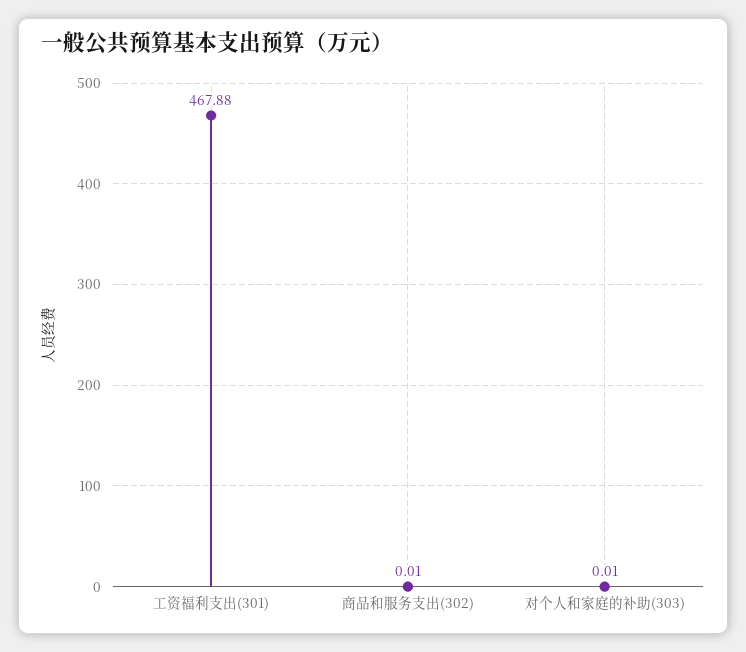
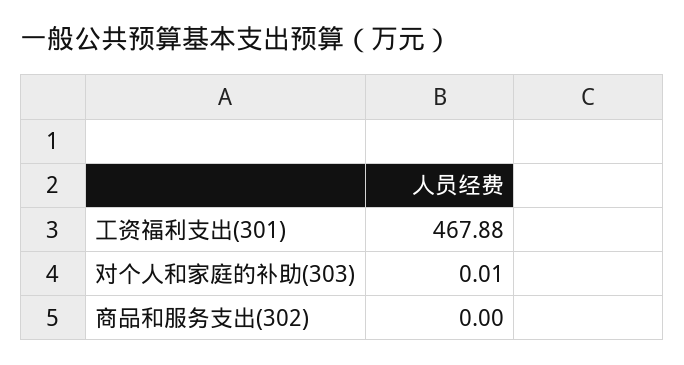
商品和服务支出(302): 0.01 -> 0

